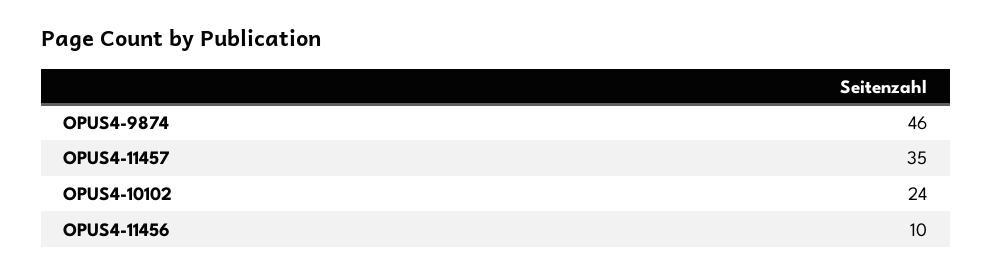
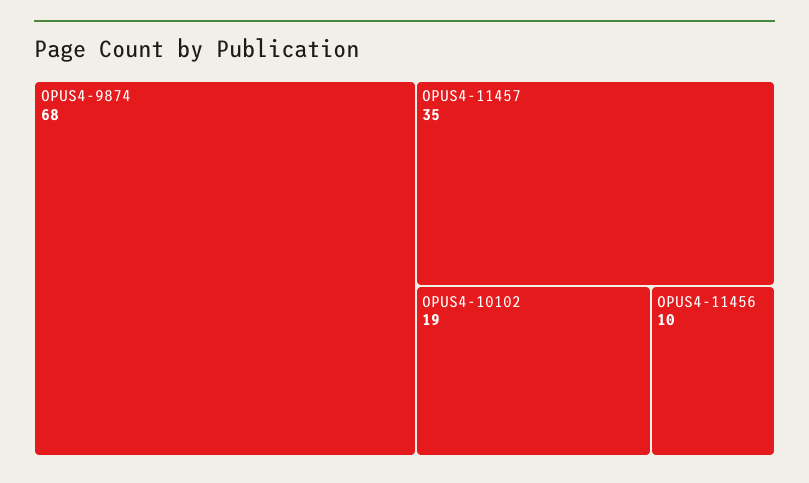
OPUS4-9874: 46 -> 68
OPUS4-10102: 24 -> 19

